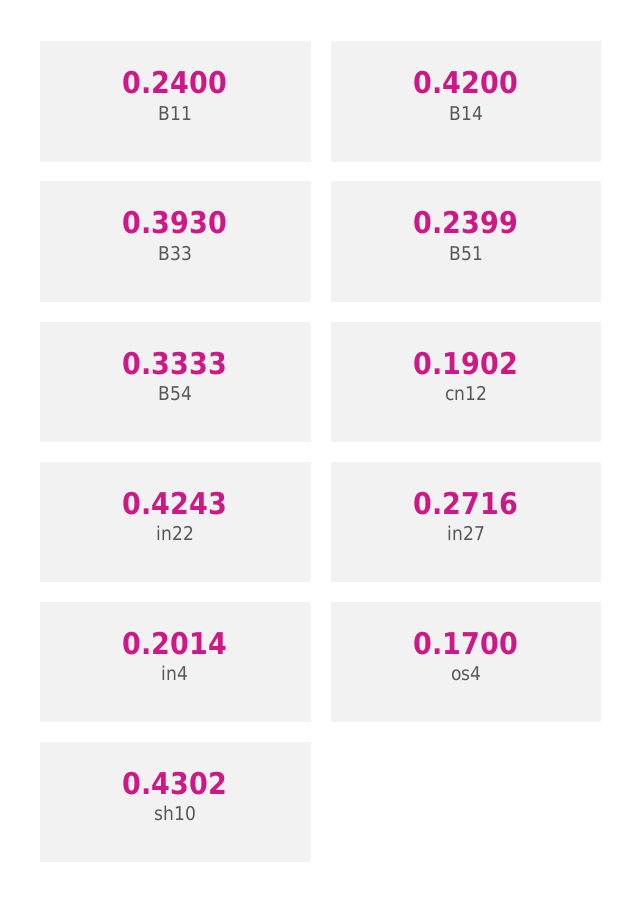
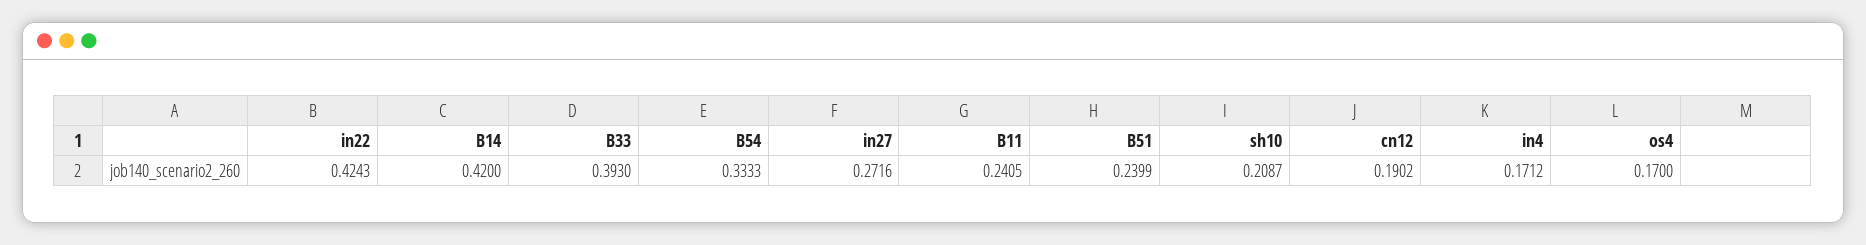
B11: 0.24 -> 0.2405
in4: 0.2014 -> 0.1712
sh10: 0.4302 -> 0.2087

